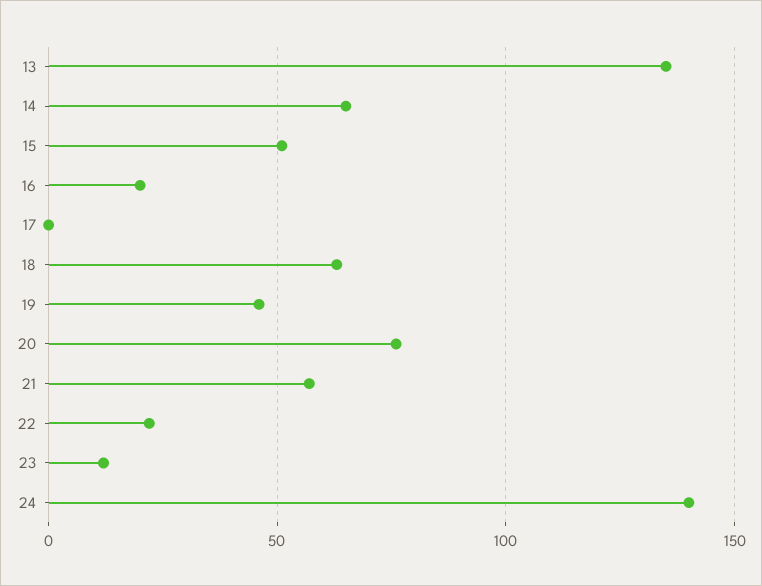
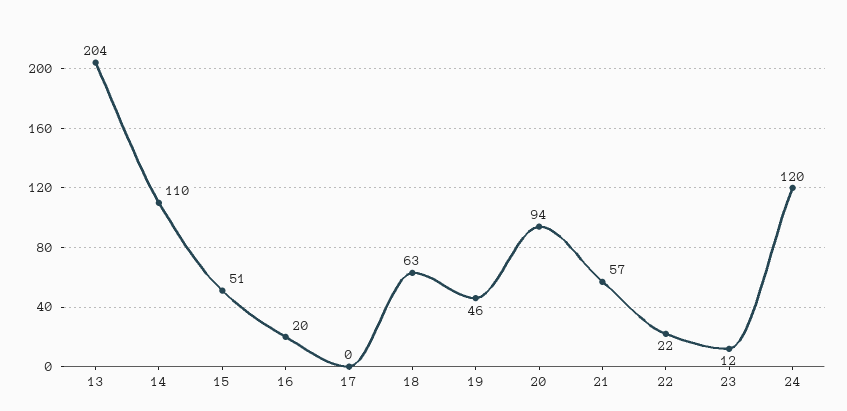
13: 135 -> 204
14: 65 -> 110
20: 75 -> 94
24: 140 -> 120

